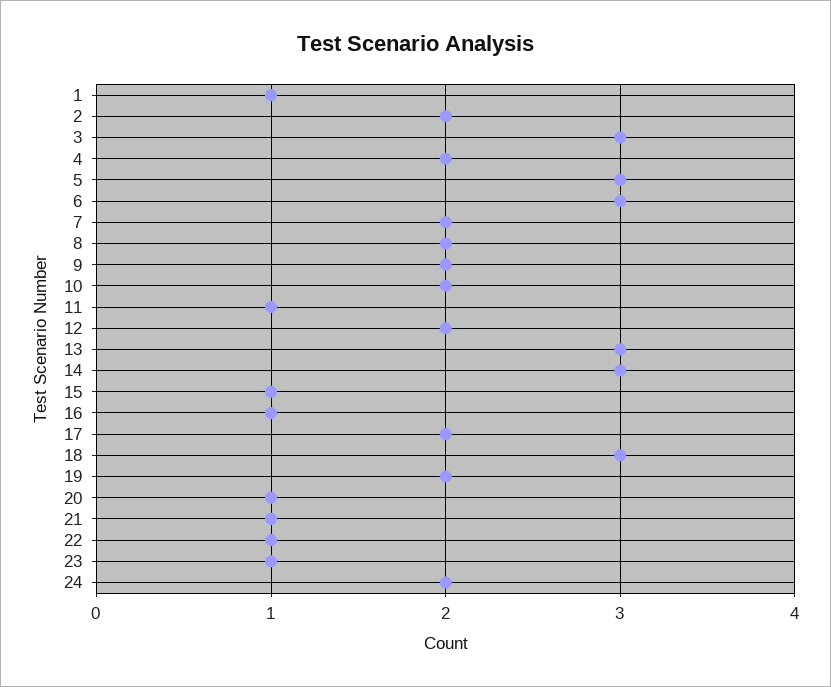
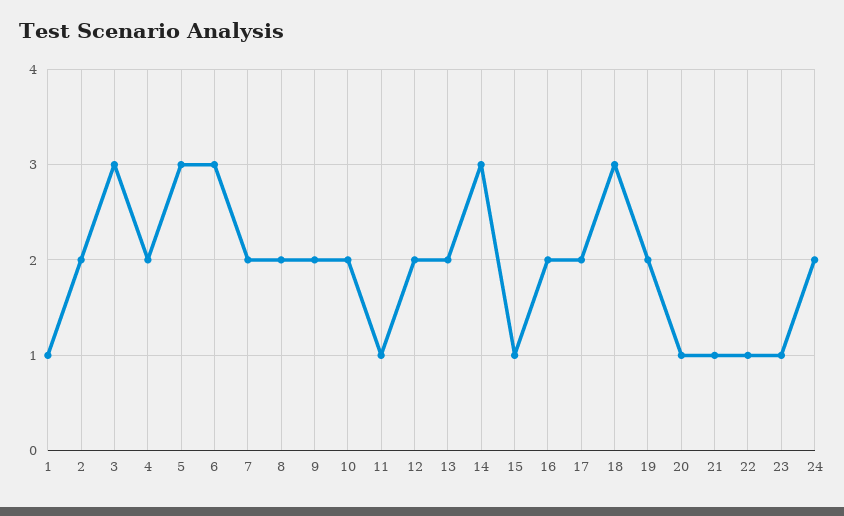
13: 3 -> 2
16: 1 -> 2

